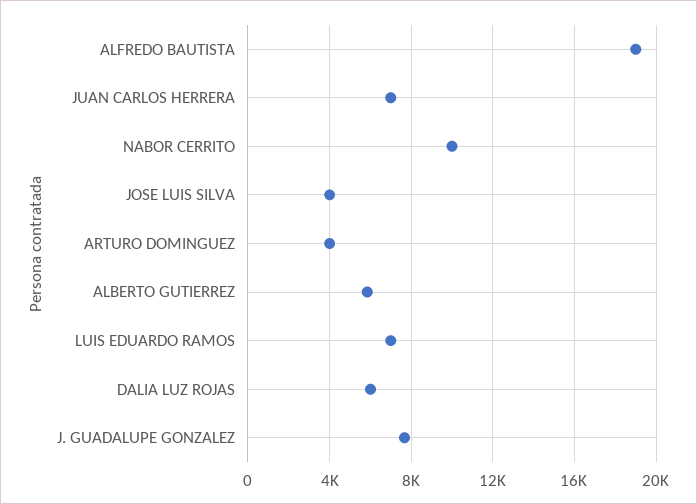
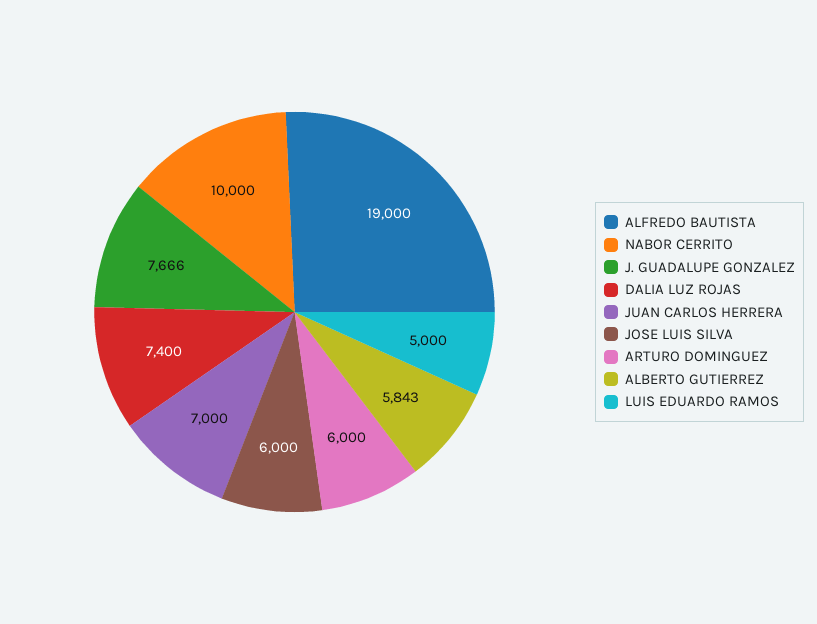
JOSE LUIS SILVA: 4000 -> 6000
ARTURO DOMINGUEZ: 4000 -> 6000
LUIS EDUARDO RAMOS: 7000 -> 5000
DALIA LUZ ROJAS: 6000 -> 7400

